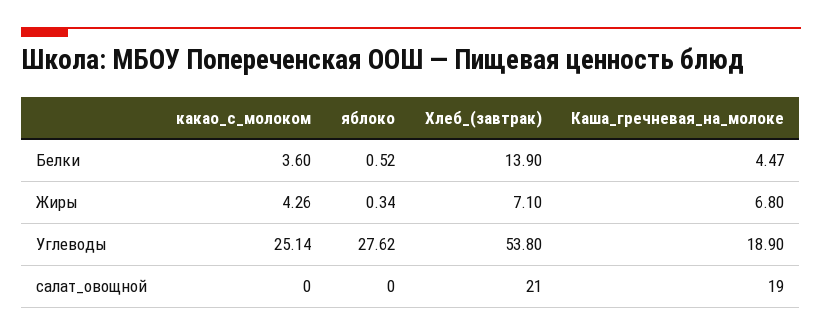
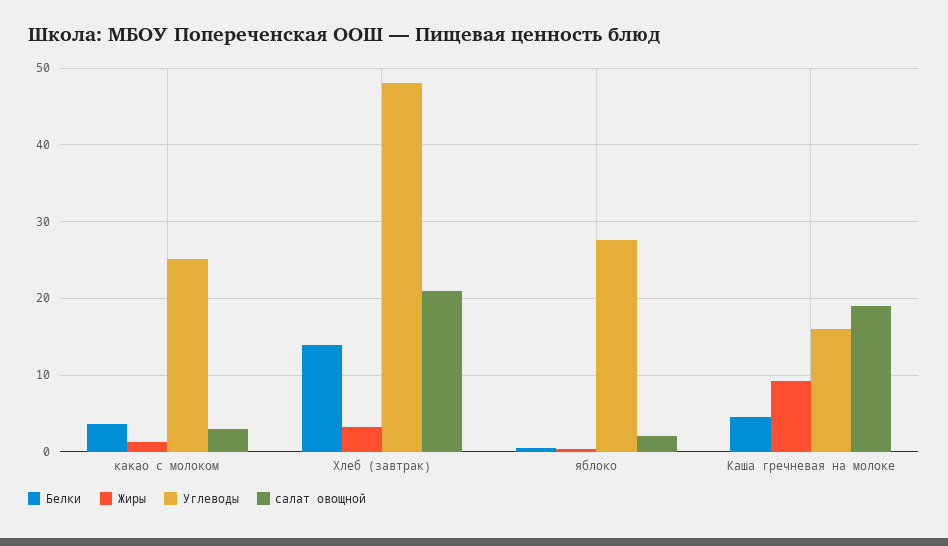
Жиры, какао_с_молоком: 4.26 -> 1
Жиры, Хлеб_(завтрак): 7.1 -> 3
Жиры, Каша_гречневая_на_молоке: 6.8 -> 9
Углеводы, Хлеб_(завтрак): 53.8 -> 48
Углеводы, Каша_гречневая_на_молоке: 18.9 -> 16
салат_овощной, какао_с_молоком: 0 -> 3
салат_овощной, яблоко: 0 -> 2

